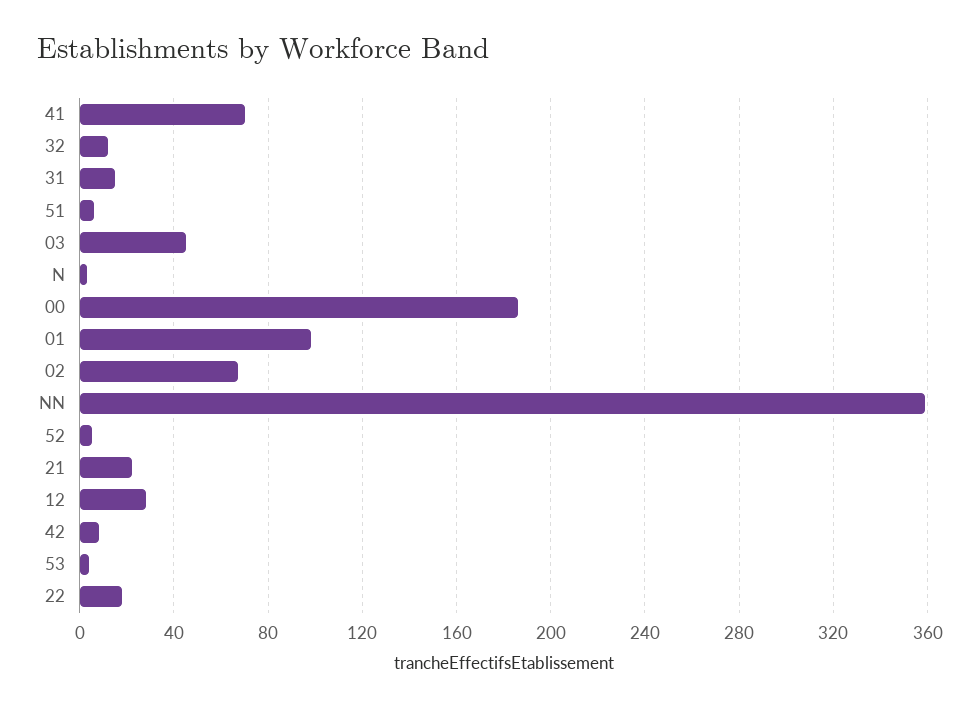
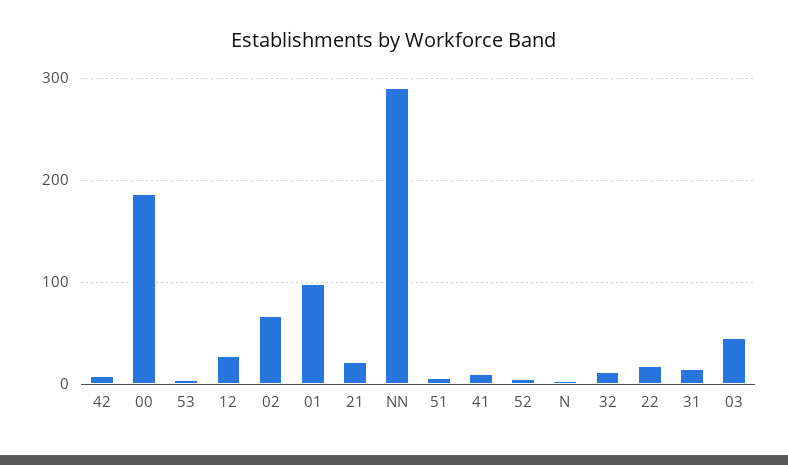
41: 70 -> 10
NN: 360 -> 290

